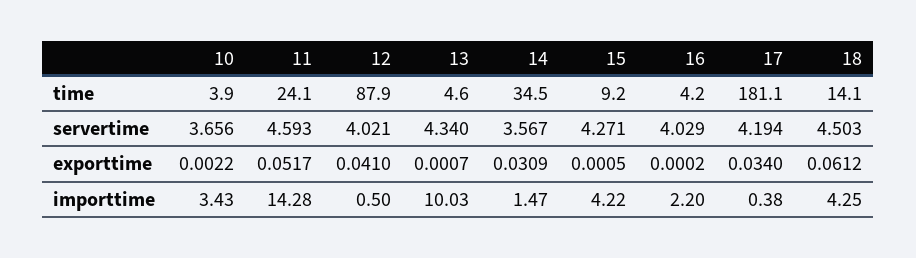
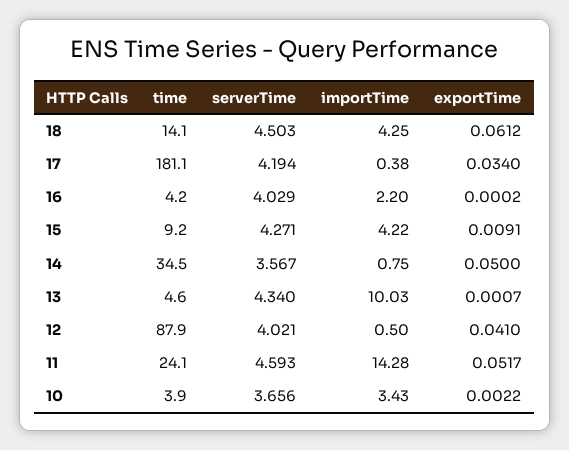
14, exporttime: 0.0309 -> 0.05
15, exporttime: 0.0005 -> 0.0091
14, importtime: 1.47 -> 0.75

